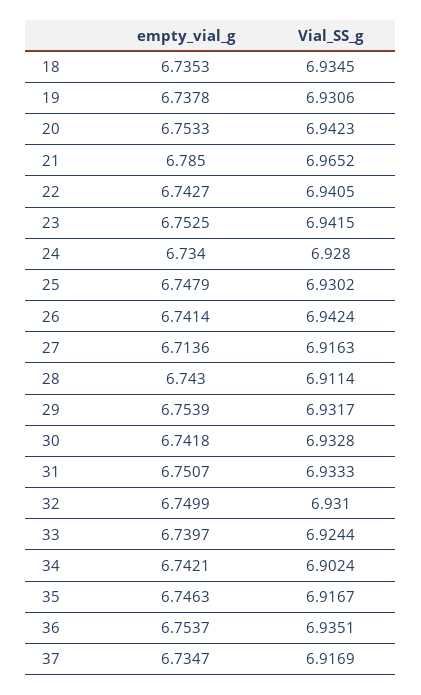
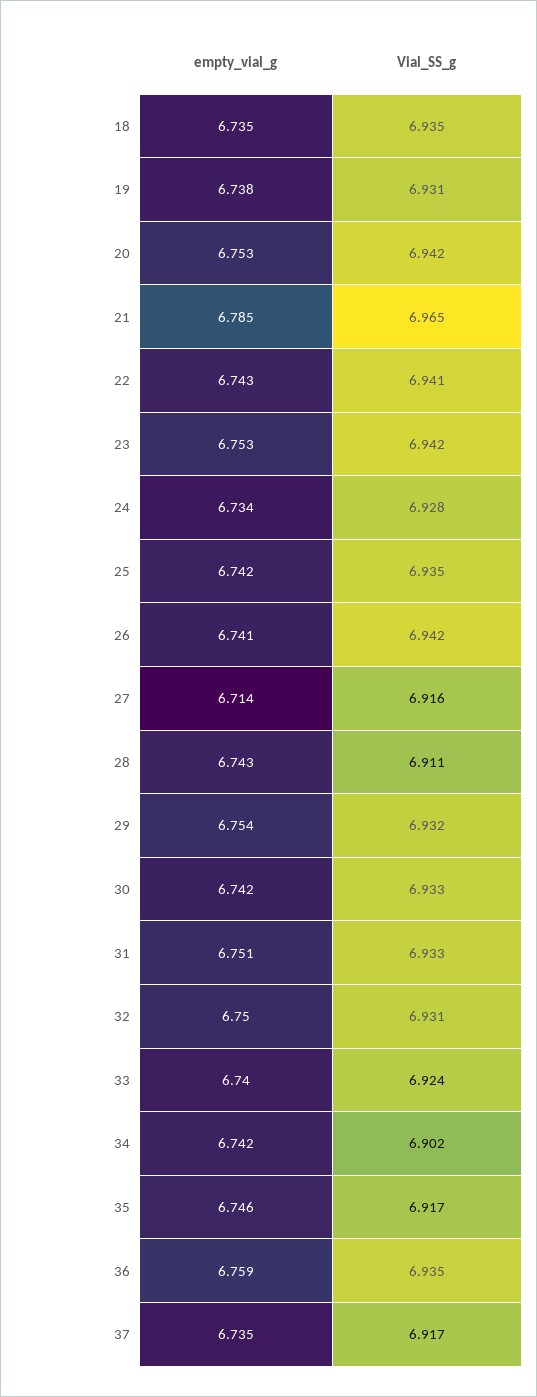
empty_vial_g, 25: 6.7479 -> 6.742
Vial_SS_g, 25: 6.9302 -> 6.935
empty_vial_g, 36: 6.7537 -> 6.759

